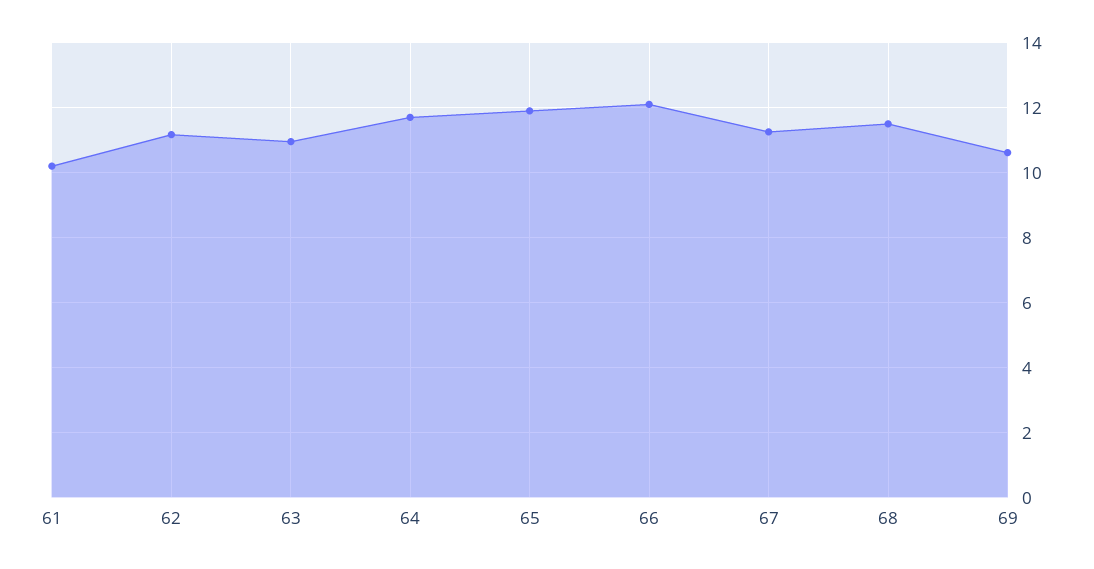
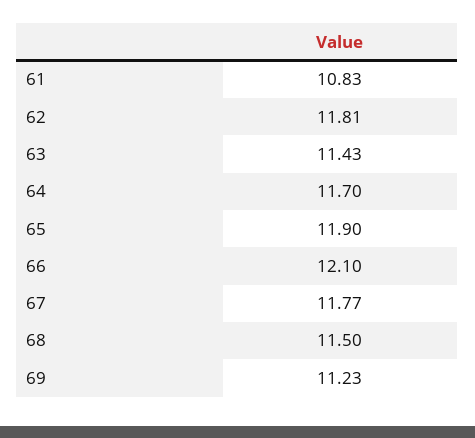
61: 10.2 -> 10.83
62: 11.2 -> 11.81
63: 11 -> 11.43
67: 11.2 -> 11.77
69: 10.6 -> 11.23

